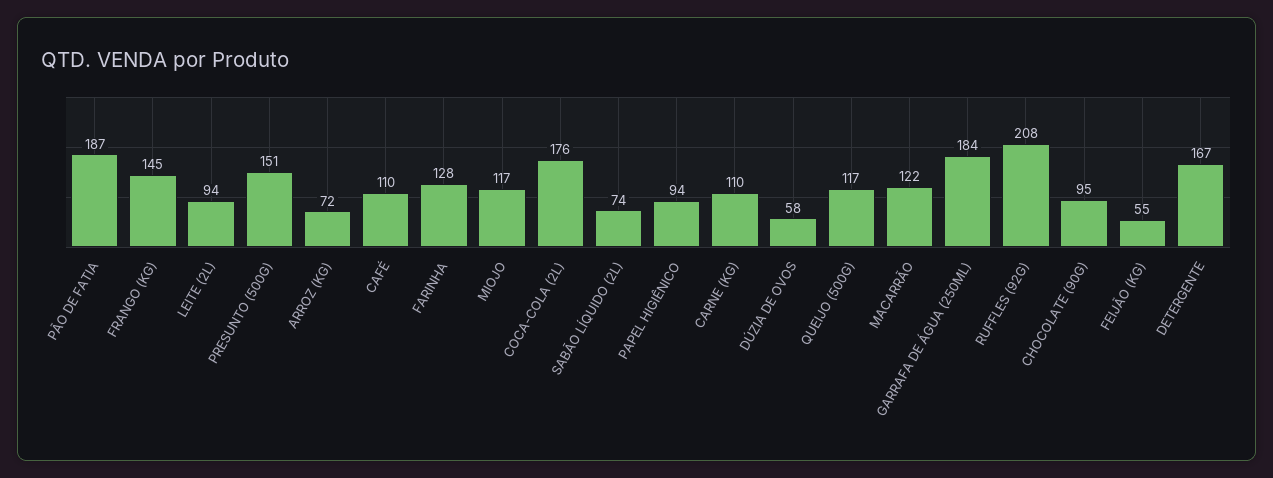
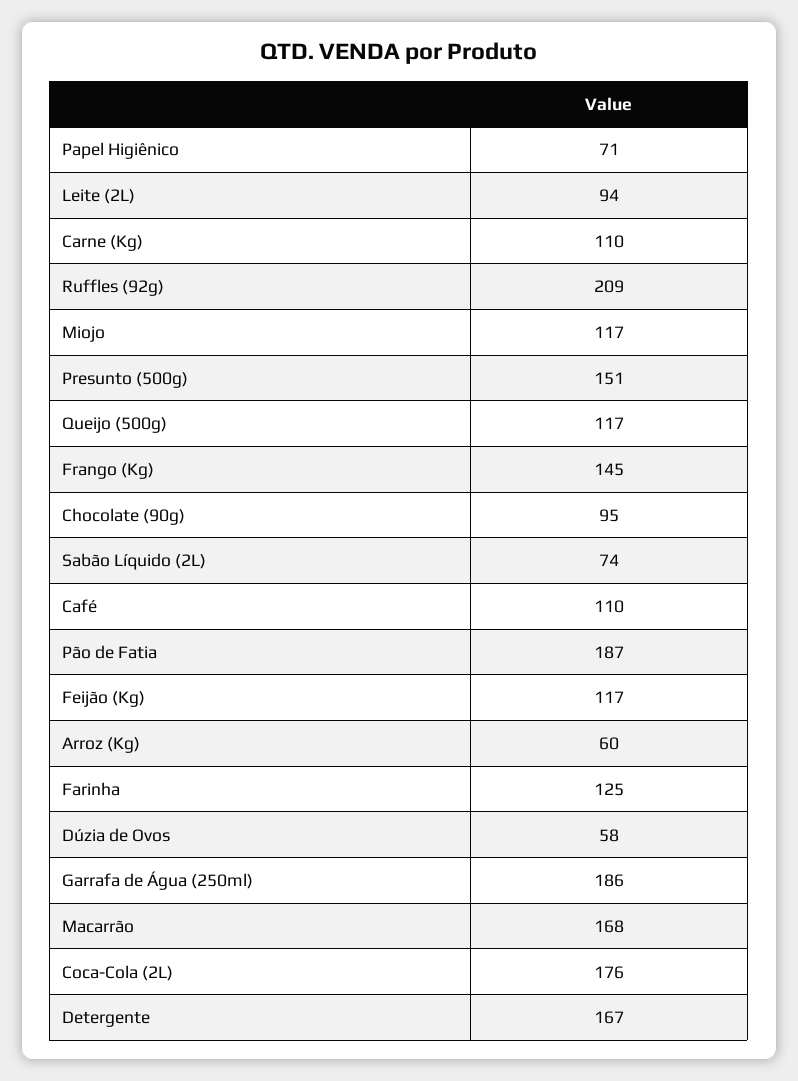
ARROZ (KG): 72 -> 60
FARINHA: 128 -> 125
PAPEL HIGIÊNICO: 94 -> 71
MACARRÃO: 122 -> 168
GARRAFA DE ÁGUA (250ML): 184 -> 186
RUFFLES (92G): 208 -> 209
FEIJÃO (KG): 55 -> 117

